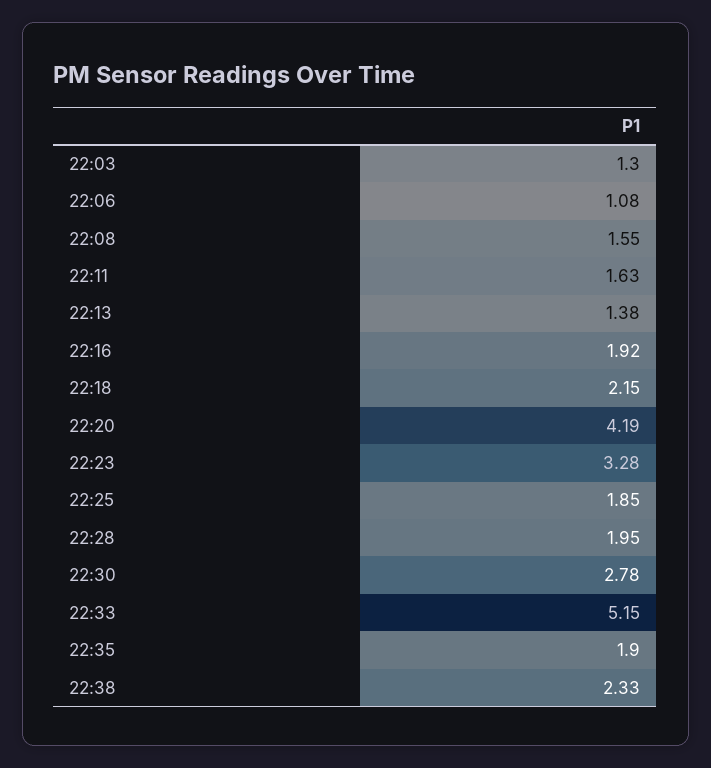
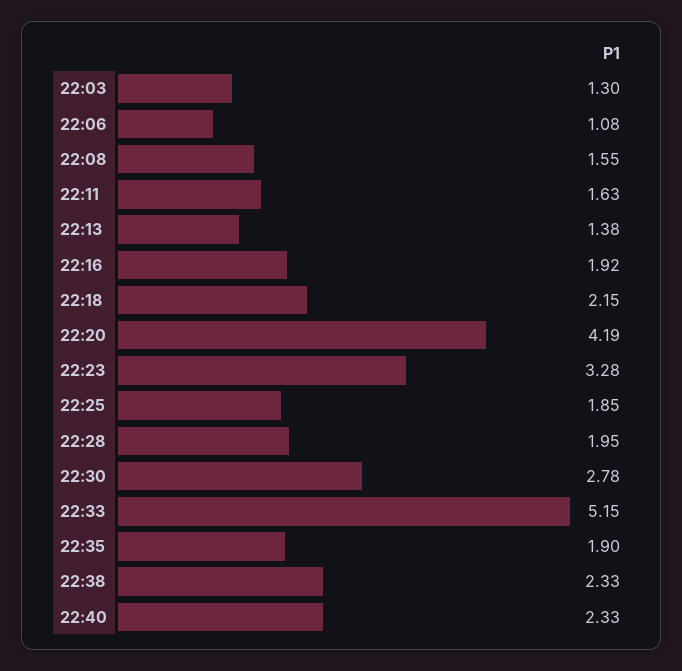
22:40: none -> 2.33

